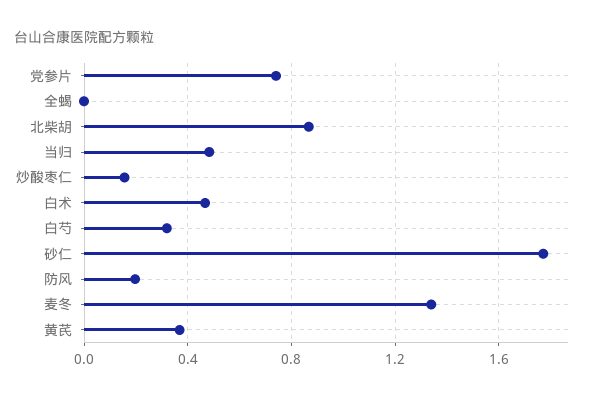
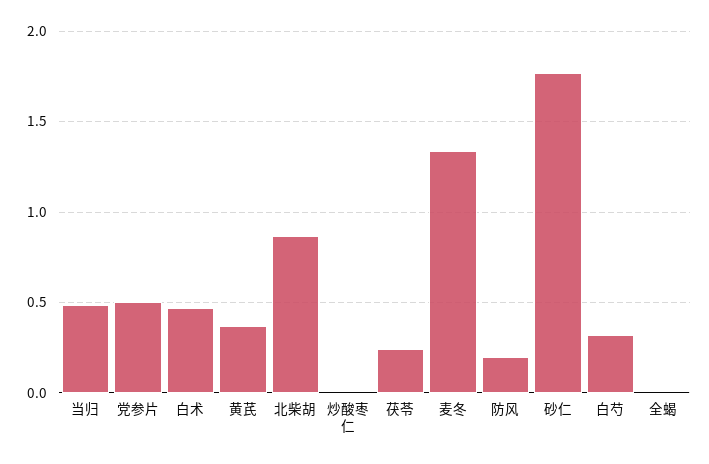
党参片: 0.75 -> 0.5
炒酸枣仁: 0.15 -> 0
茯苓: none -> 0.25

